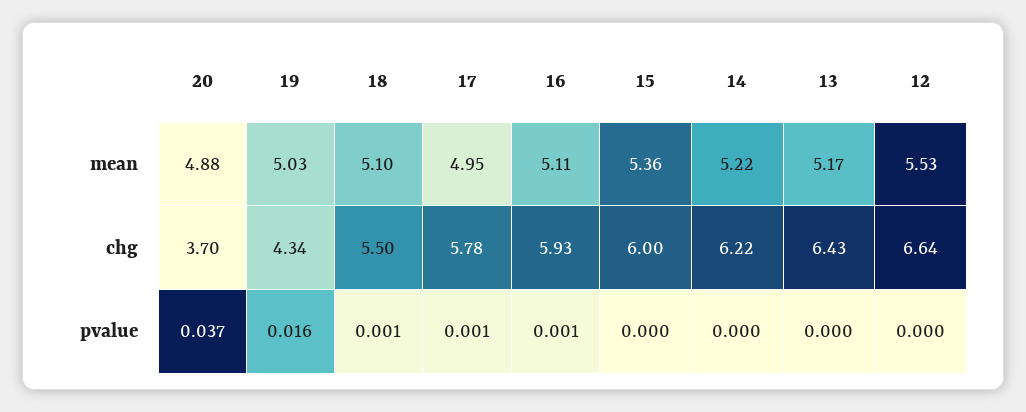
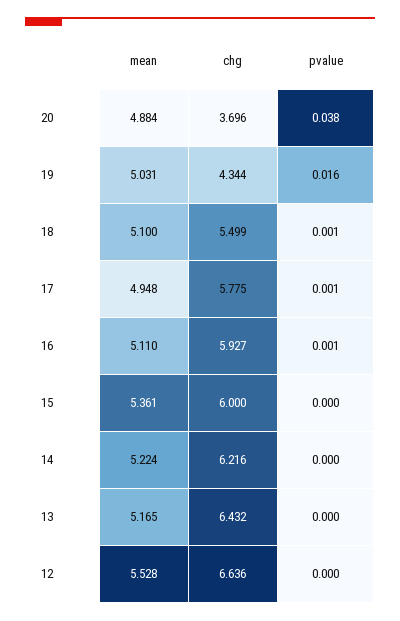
20, pvalue: 0.037 -> 0.038

